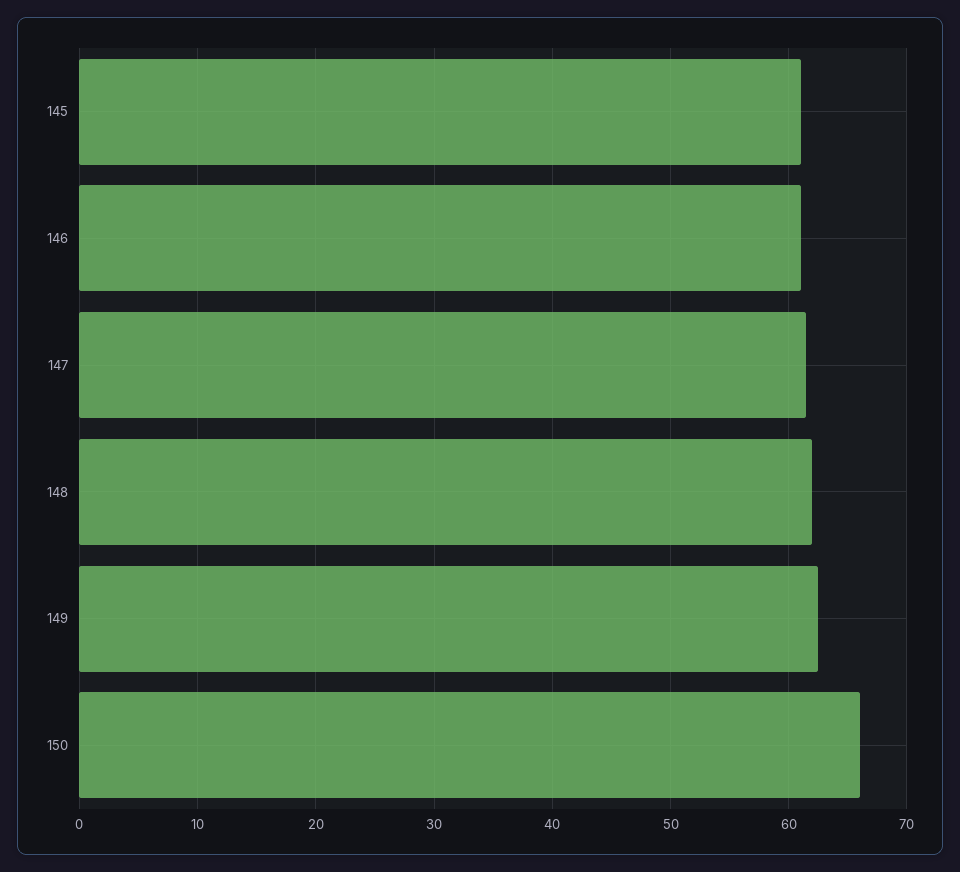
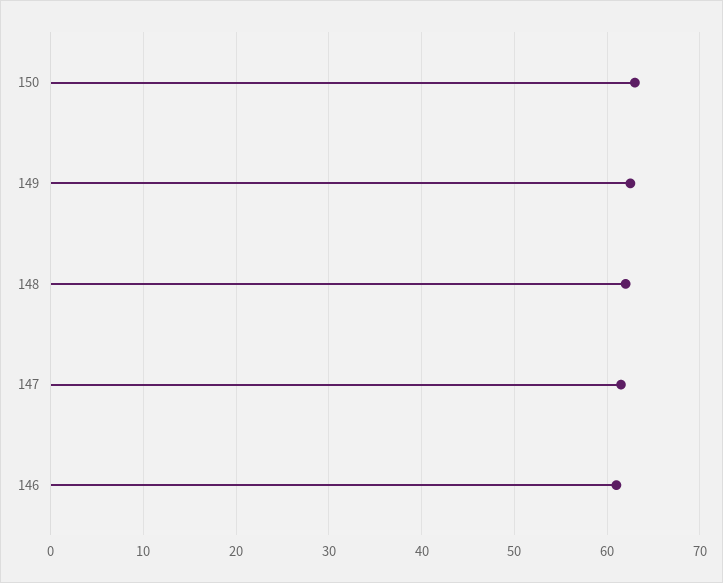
145: 61 -> none
150: 66 -> 63

